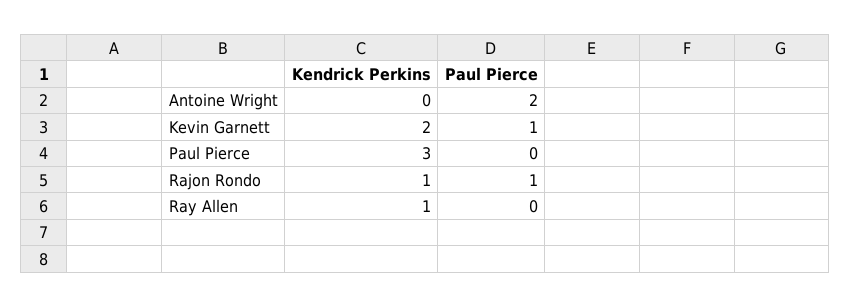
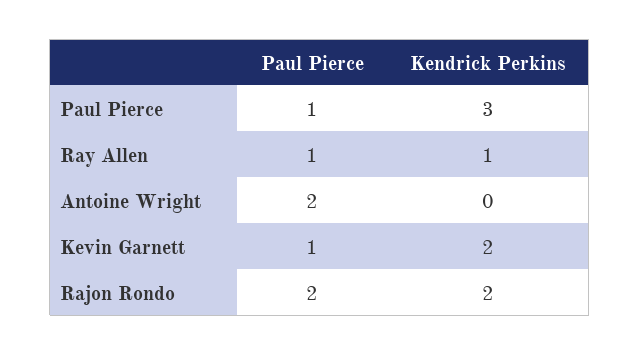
Paul Pierce, Paul Pierce: 0 -> 1
Kendrick Perkins, Rajon Rondo: 1 -> 2
Paul Pierce, Rajon Rondo: 1 -> 2
Paul Pierce, Ray Allen: 0 -> 1

